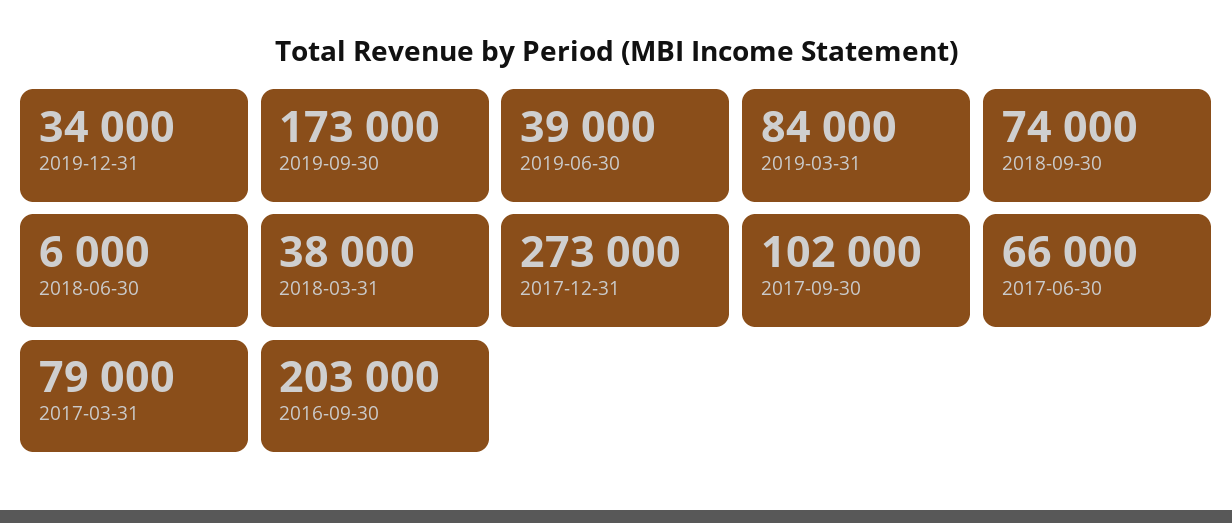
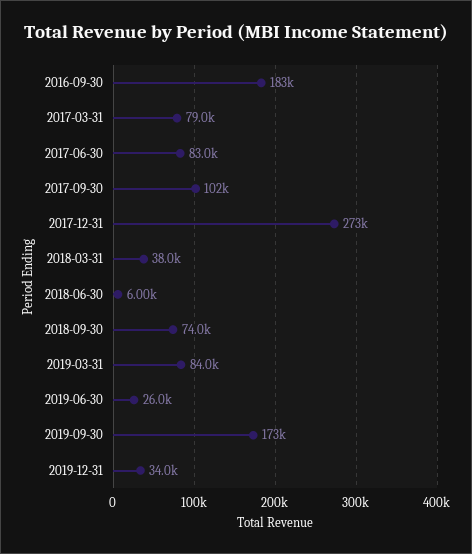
2019-06-30: 39000 -> 26000
2017-06-30: 66000 -> 83000
2016-09-30: 203000 -> 183000

